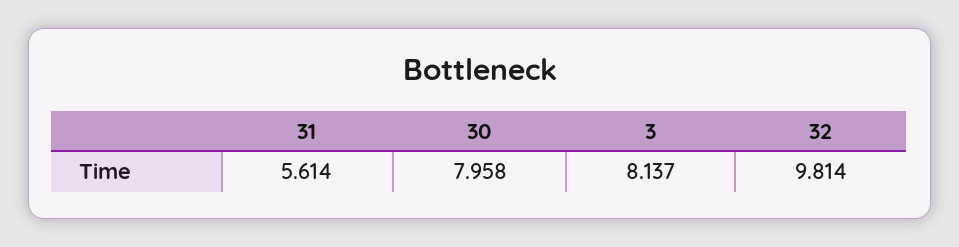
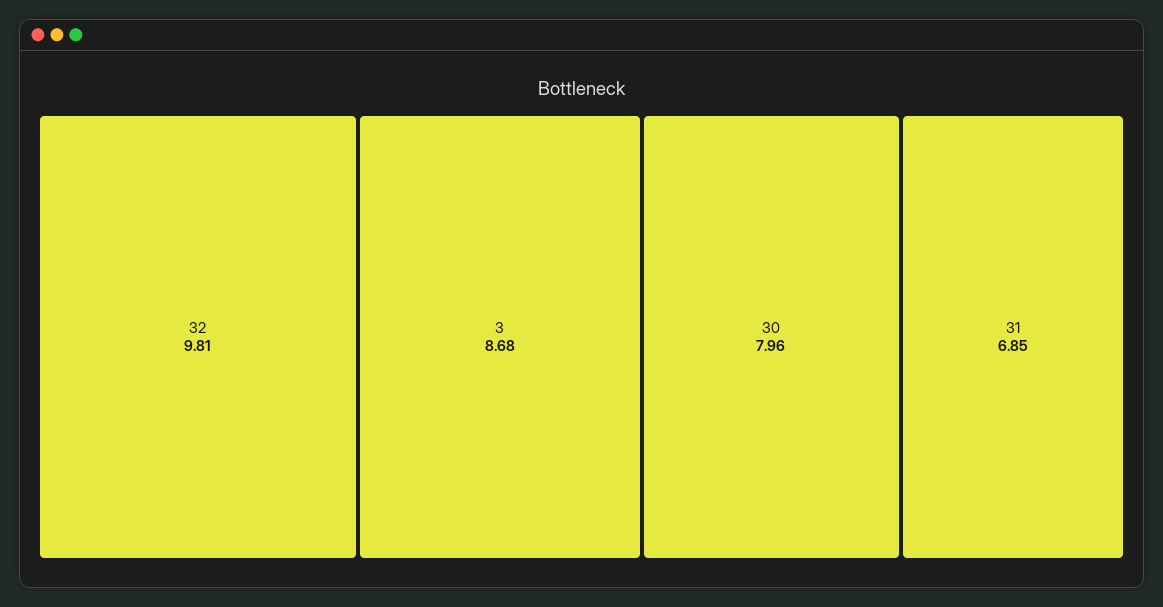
31: 5.614 -> 6.85
3: 8.137 -> 8.68

